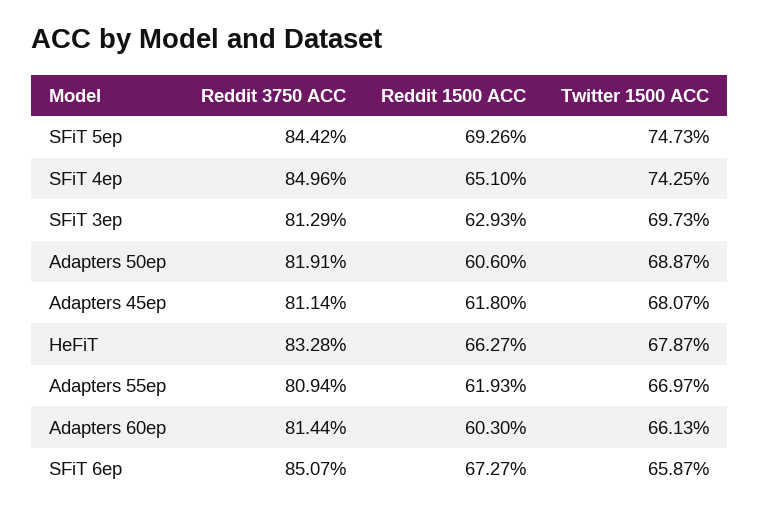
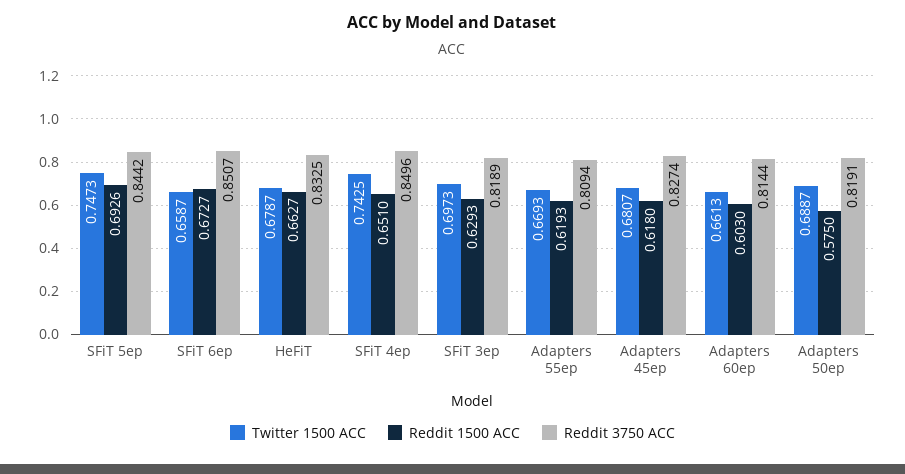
Reddit 3750 ACC, SFiT 3ep: 0.8129 -> 0.8189
Reddit 1500 ACC, Adapters 50ep: 0.606 -> 0.575
Reddit 3750 ACC, Adapters 45ep: 0.8114 -> 0.8274
Reddit 3750 ACC, HeFiT: 0.8328 -> 0.8325
Twitter 1500 ACC, Adapters 55ep: 0.6697 -> 0.6693

